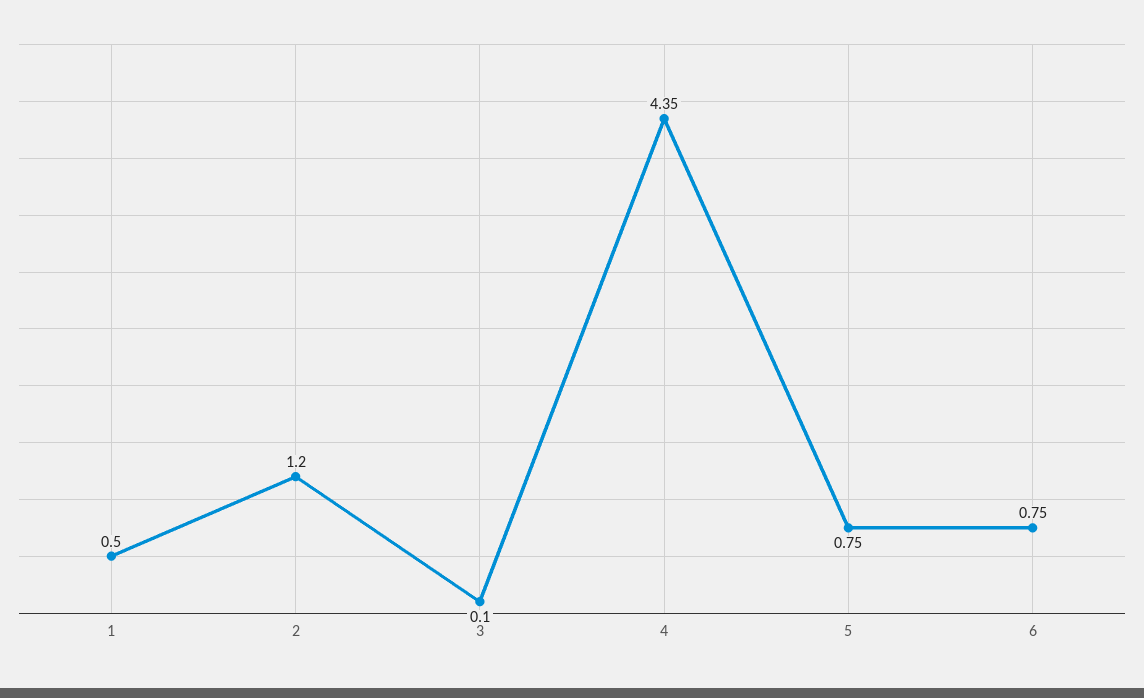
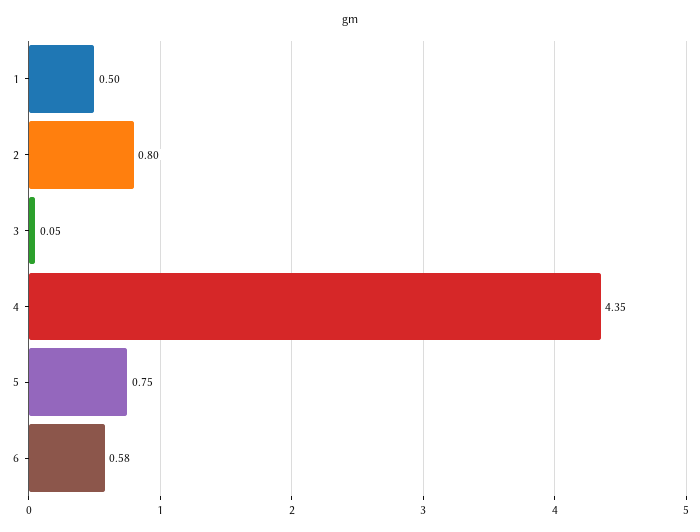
2: 1.2 -> 0.8
3: 0.1 -> 0.05
6: 0.75 -> 0.58

